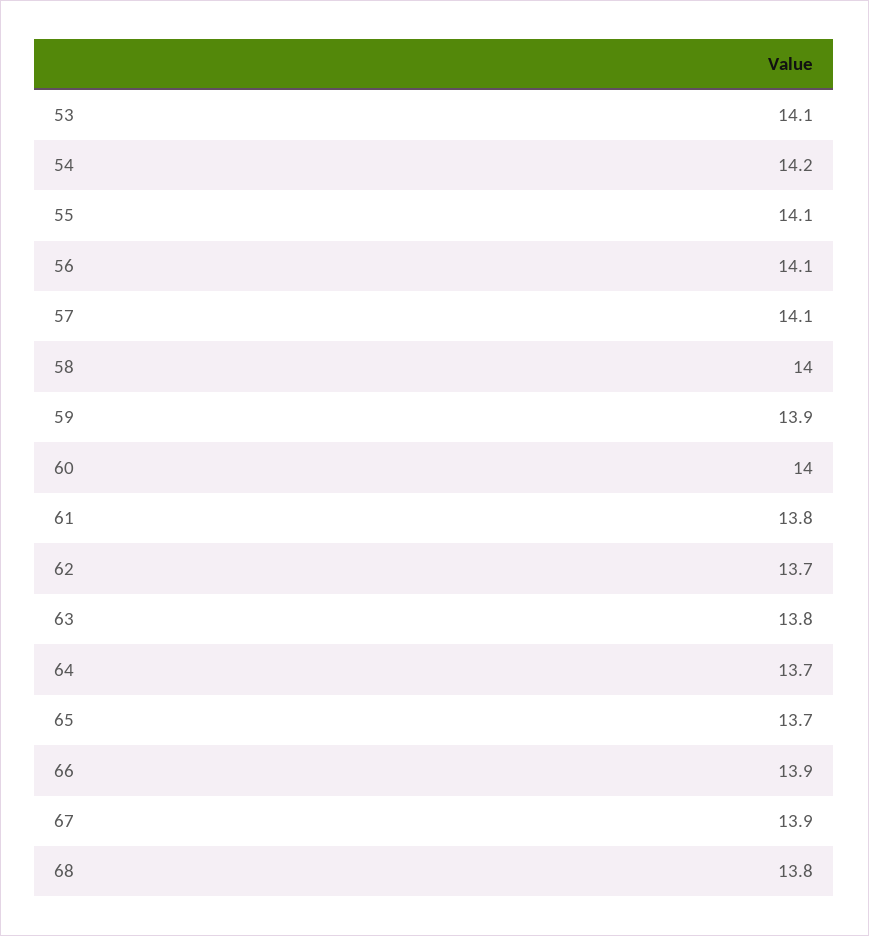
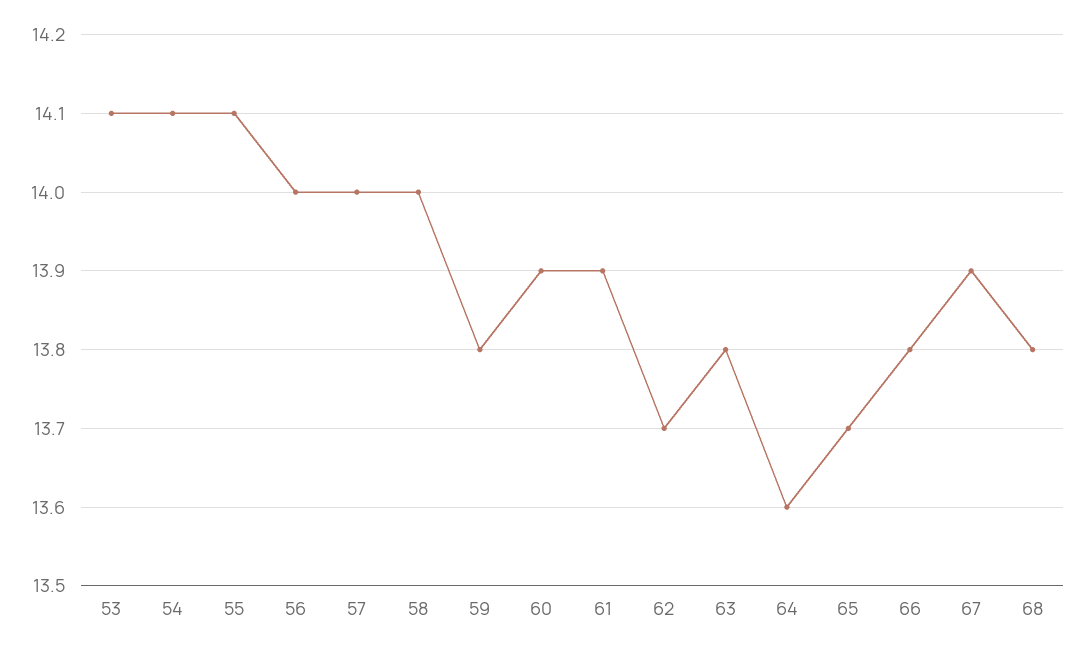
54: 14.2 -> 14.1
56: 14.1 -> 14
57: 14.1 -> 14
59: 13.9 -> 13.8
60: 14 -> 13.9
61: 13.8 -> 13.9
64: 13.7 -> 13.6
66: 13.9 -> 13.8

